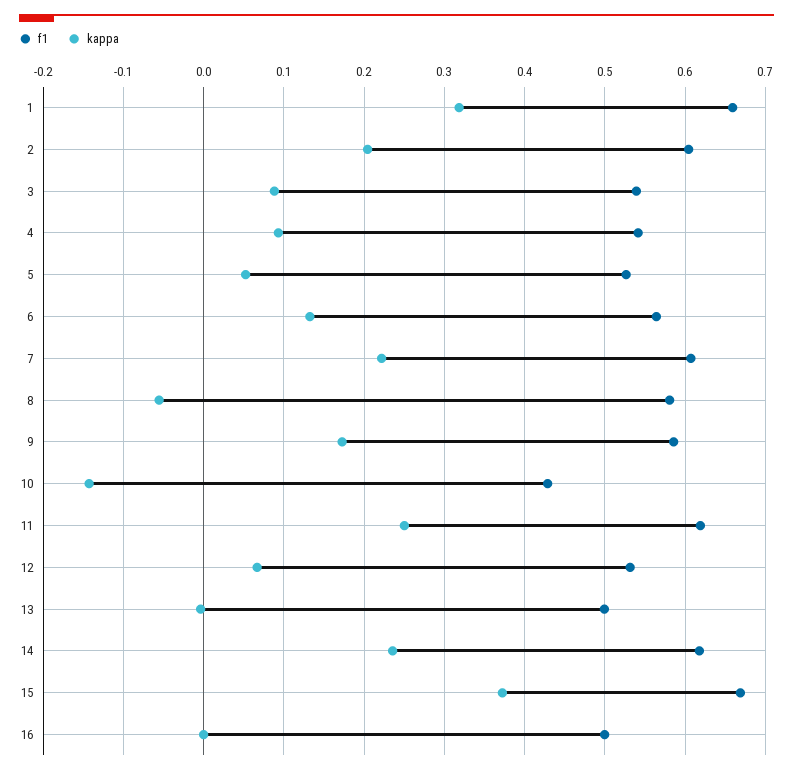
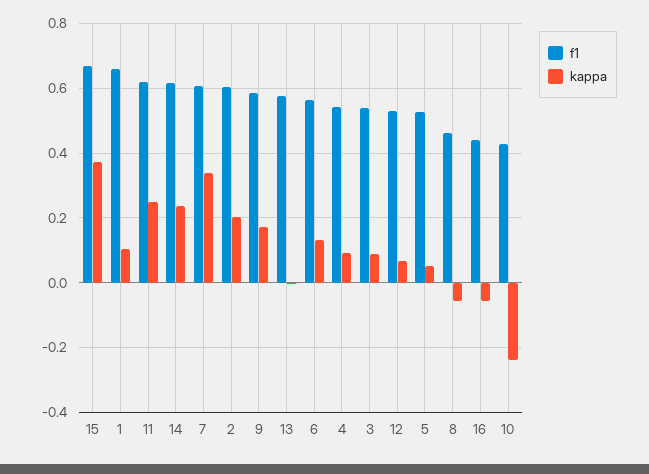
kappa, 1: 0.32 -> 0.1
kappa, 7: 0.22 -> 0.34
f1, 8: 0.58 -> 0.46
kappa, 10: -0.14 -> -0.24
f1, 13: 0.5 -> 0.58
f1, 16: 0.5 -> 0.44
kappa, 16: 0 -> -0.06

